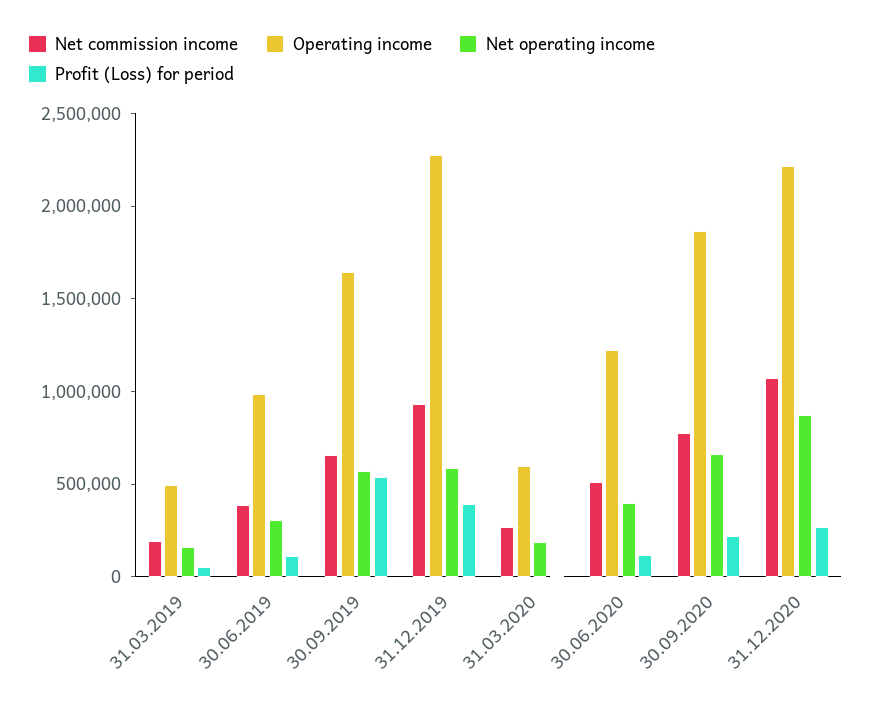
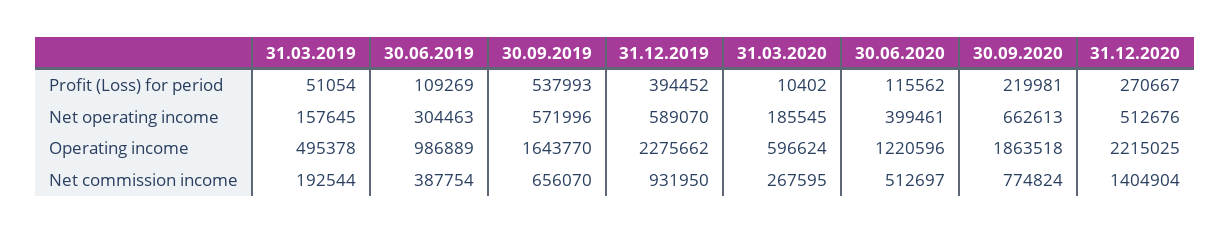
Net commission income, 31.12.2020: 1100000 -> 1404904
Net operating income, 31.12.2020: 900000 -> 512676

